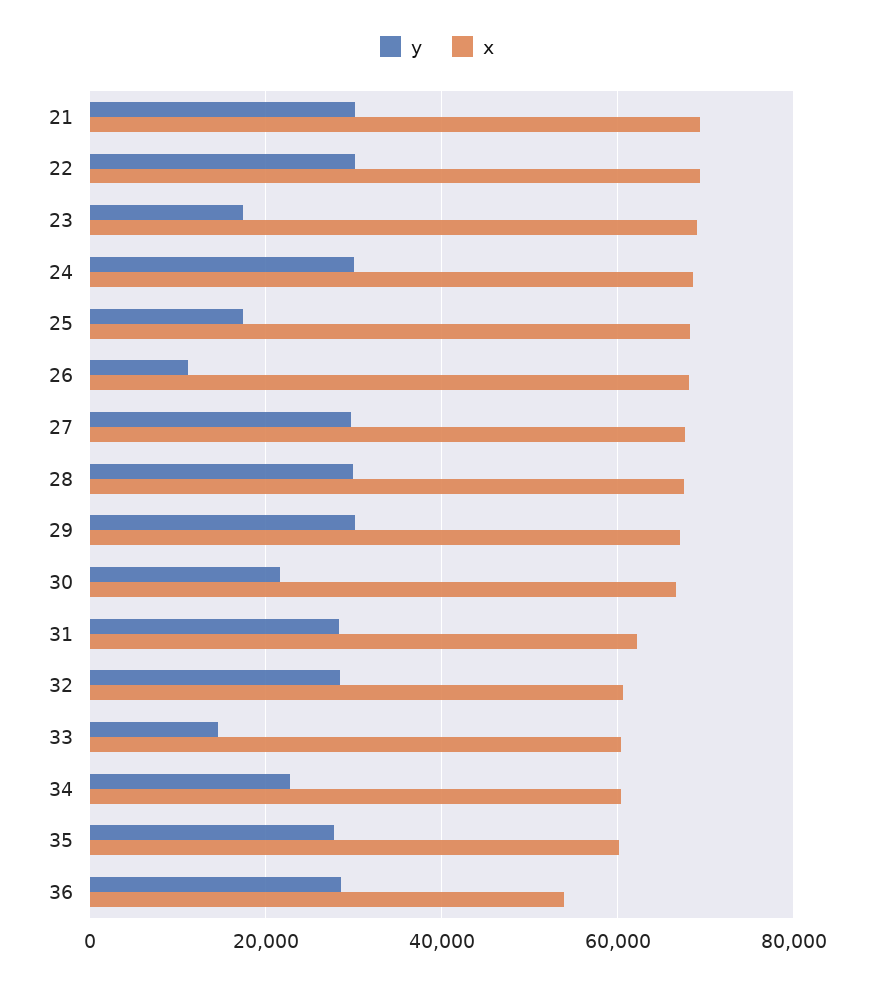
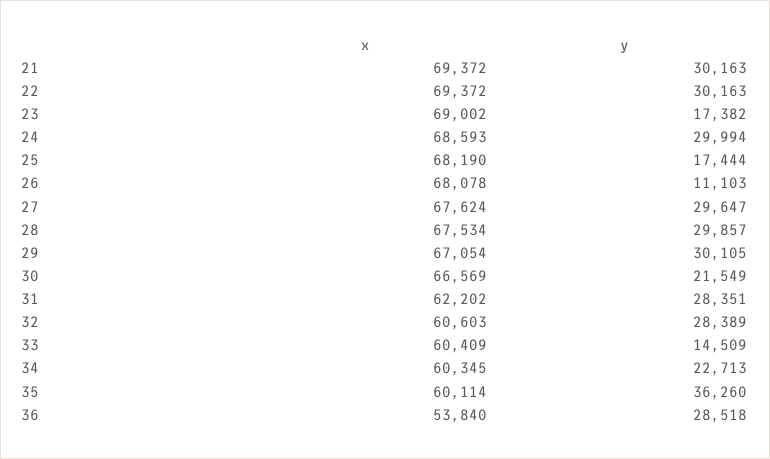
y, 35: 28000 -> 36260

